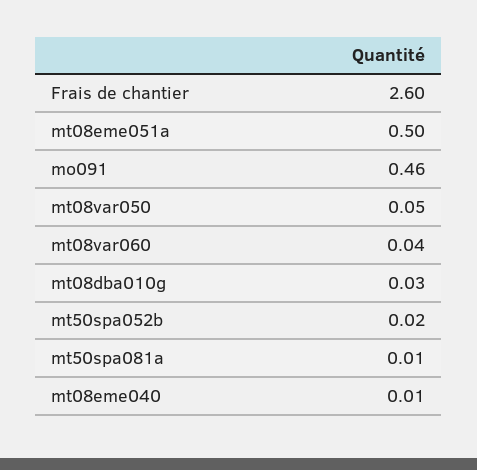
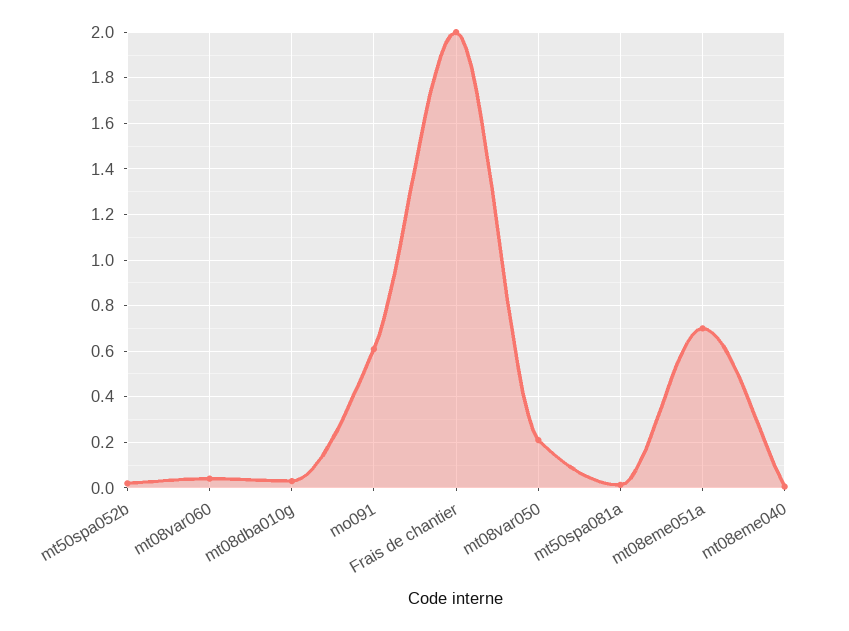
Frais de chantier: 2.6 -> 2
mt08eme051a: 0.5 -> 0.7
mo091: 0.46 -> 0.6
mt08var050: 0.05 -> 0.2

